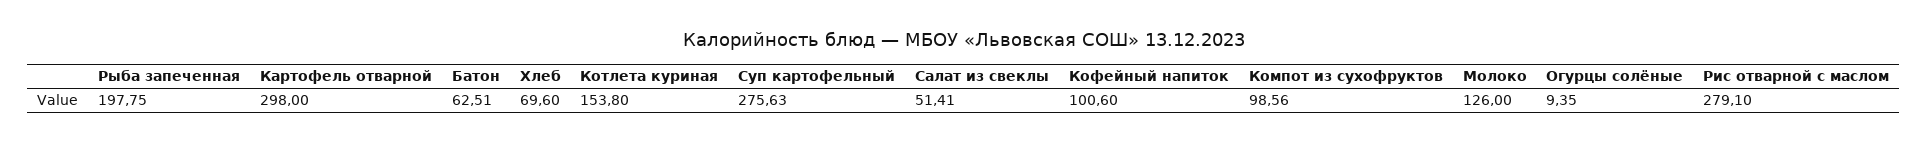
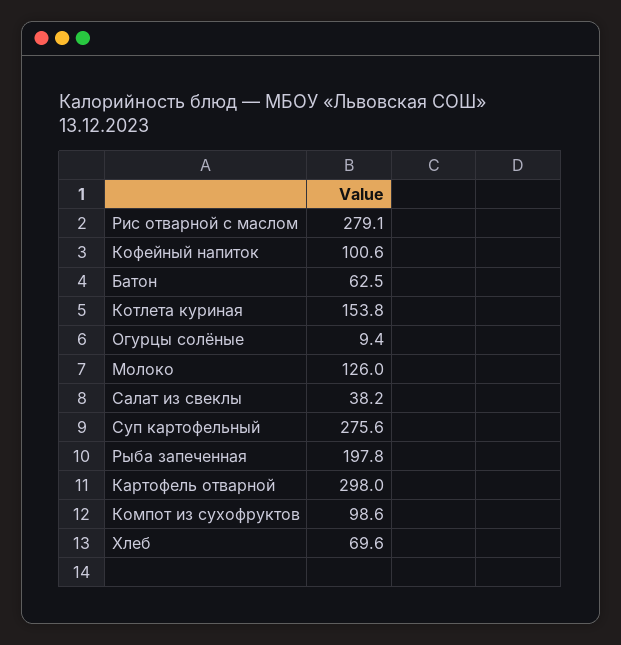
Салат из свеклы: 51.41 -> 38.2

